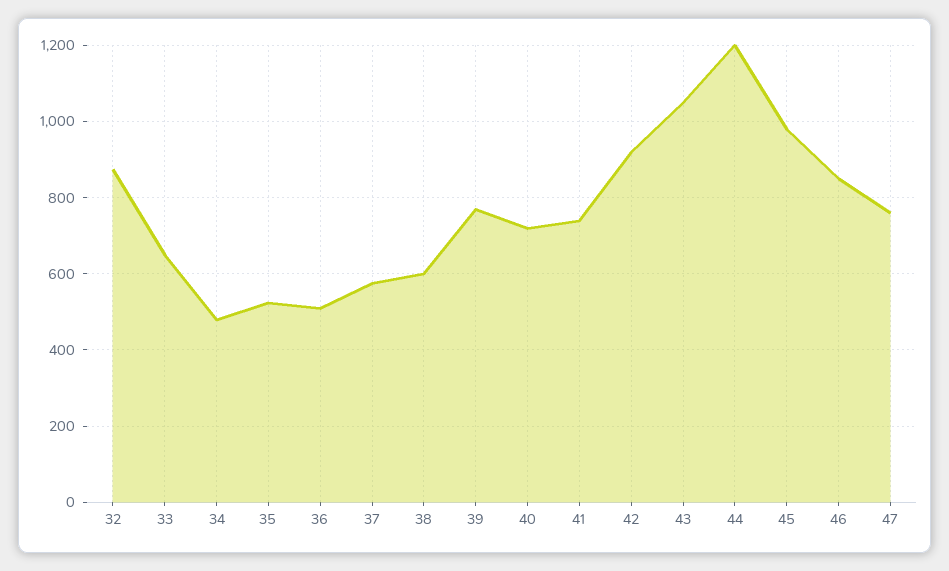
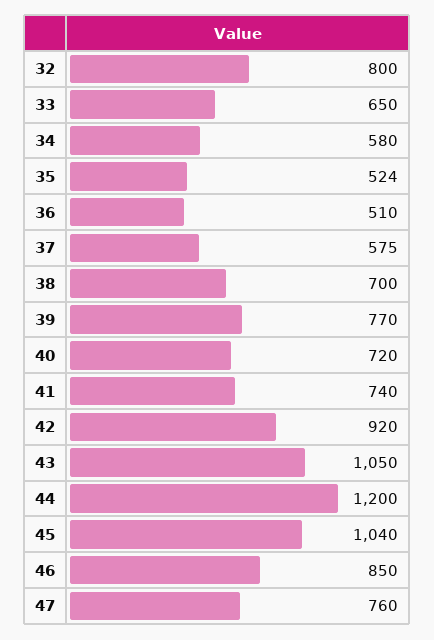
32: 880 -> 800
34: 480 -> 580
38: 600 -> 700
45: 980 -> 1040

